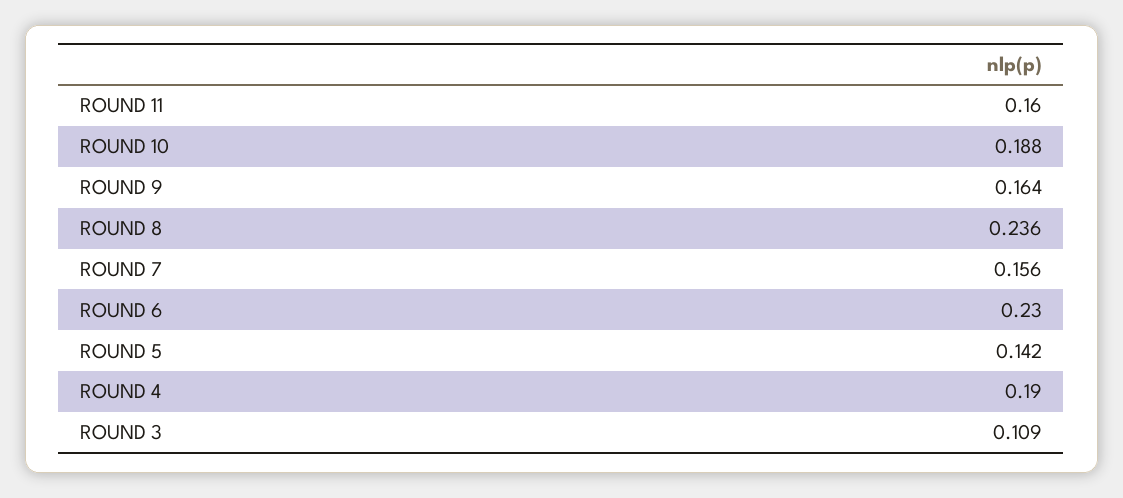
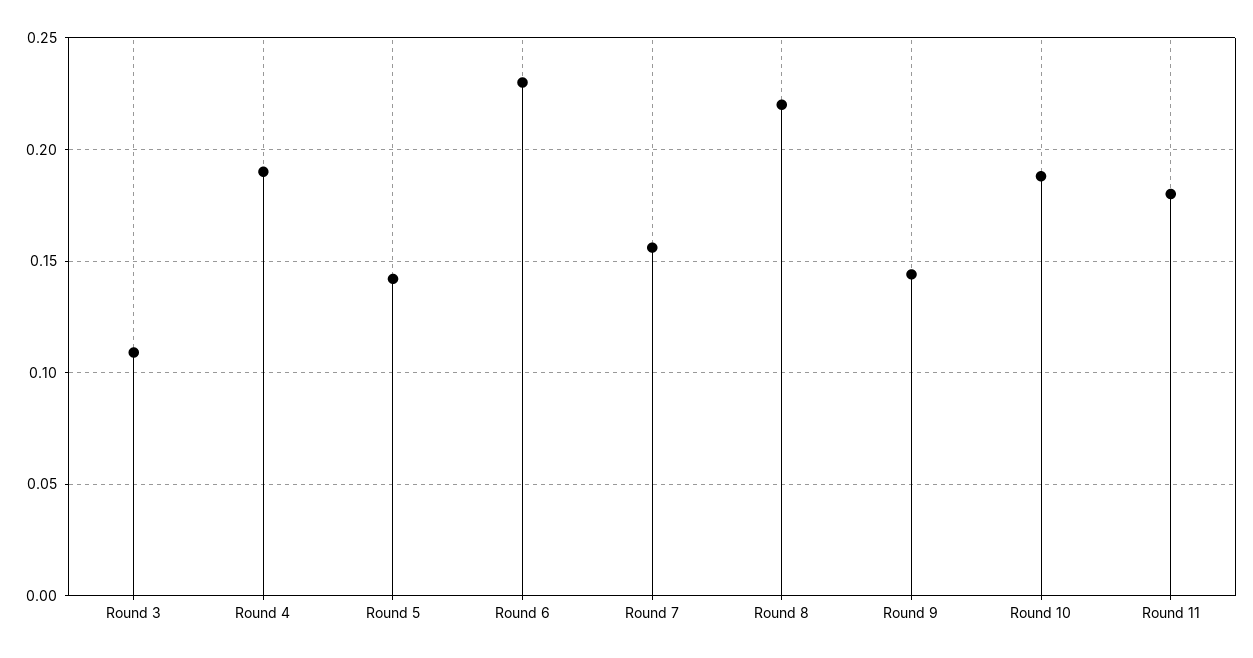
ROUND 11: 0.16 -> 0.18
ROUND 9: 0.164 -> 0.145
ROUND 8: 0.236 -> 0.22

